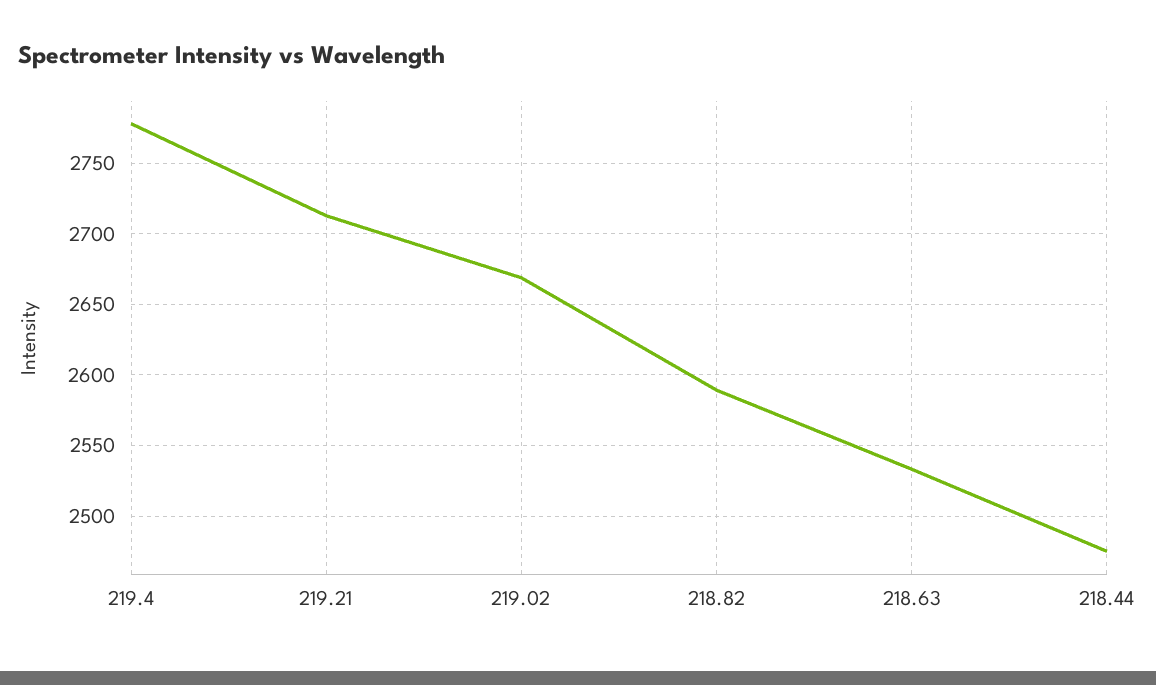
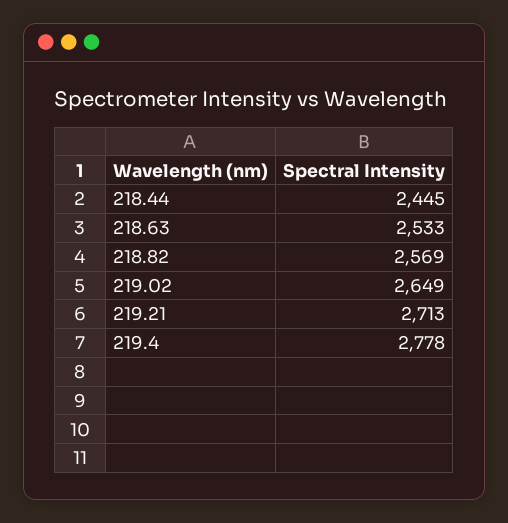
219.02: 2670 -> 2649
218.82: 2590 -> 2569
218.44: 2475 -> 2445

